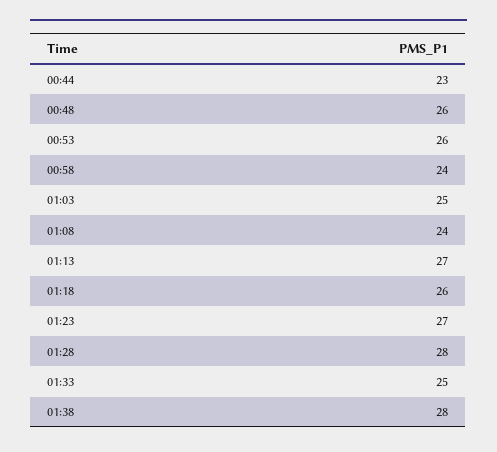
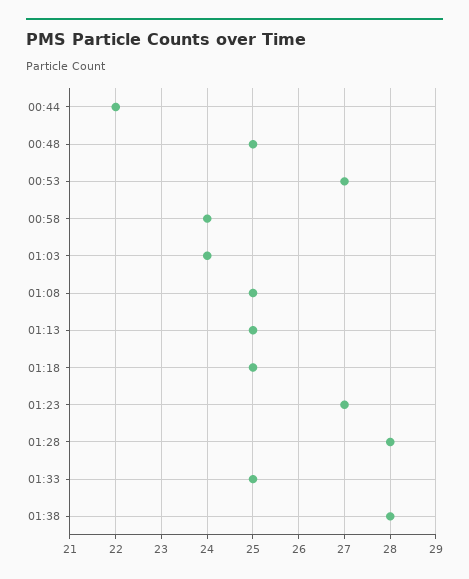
00:44: 23 -> 22
00:48: 26 -> 25
00:53: 26 -> 27
01:03: 25 -> 24
01:08: 24 -> 25
01:13: 27 -> 25
01:18: 26 -> 25

